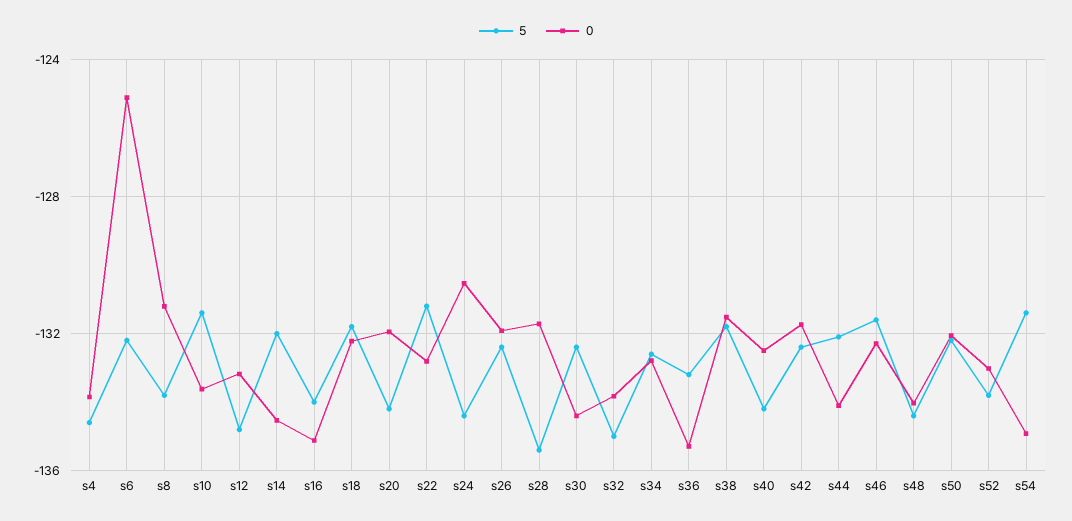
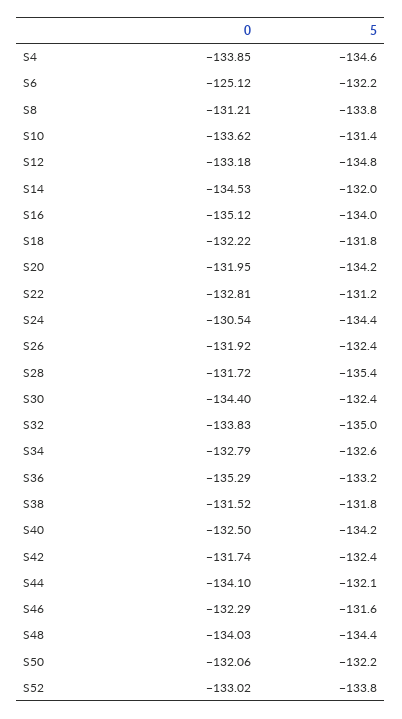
5, s54: -131.5 -> none
0, s54: -135 -> none

